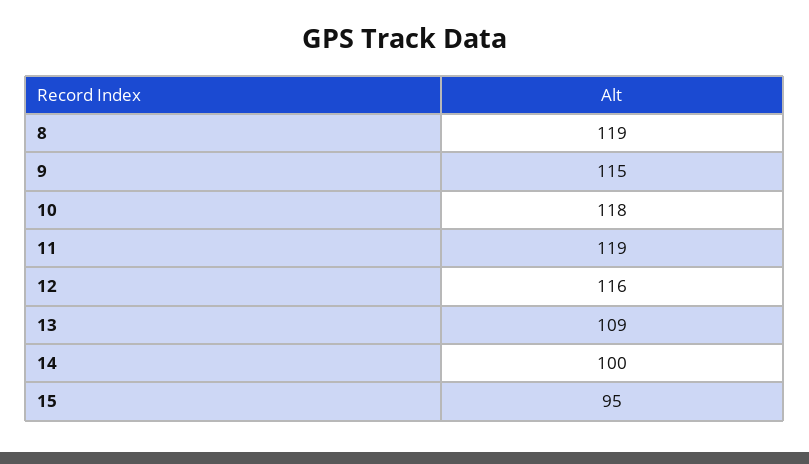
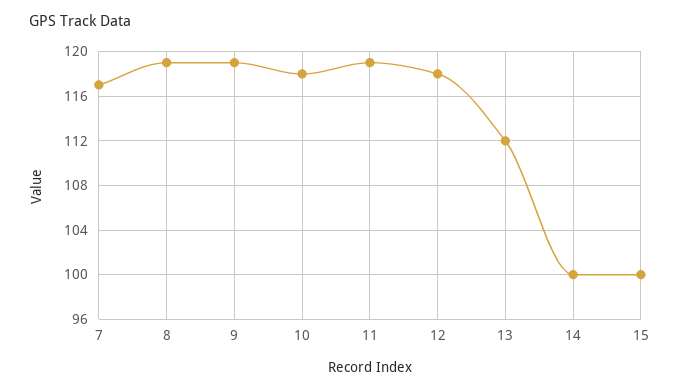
9: 115 -> 119
12: 116 -> 118
13: 109 -> 112
15: 95 -> 100
7: none -> 117

